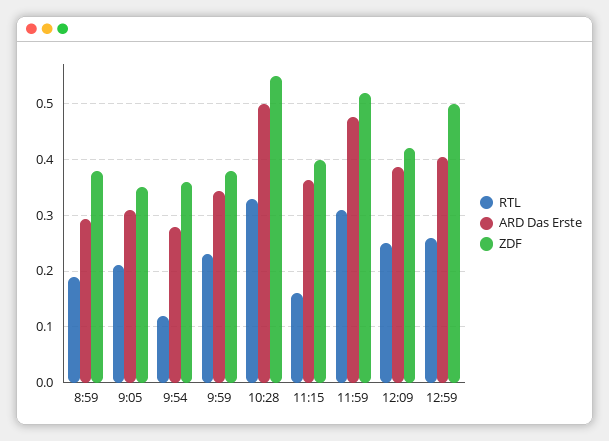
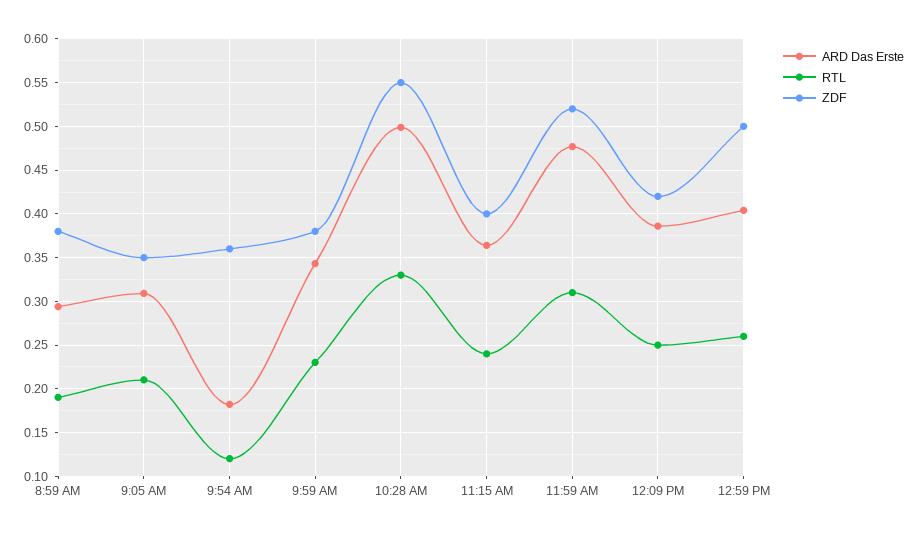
ARD Das Erste, 9:54: 0.28 -> 0.18
RTL, 11:15: 0.16 -> 0.24

